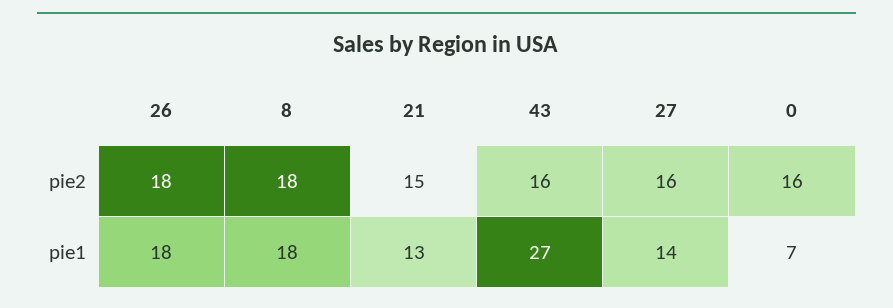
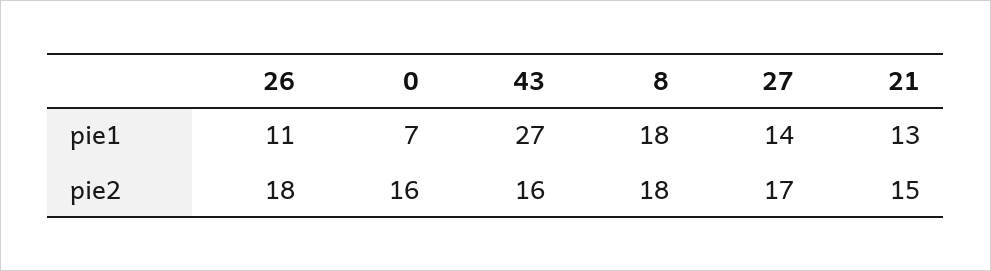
27, pie2: 16 -> 17
26, pie1: 18 -> 11

